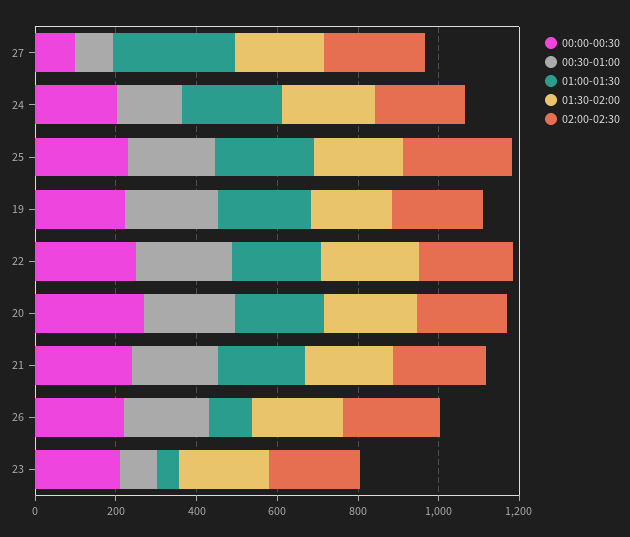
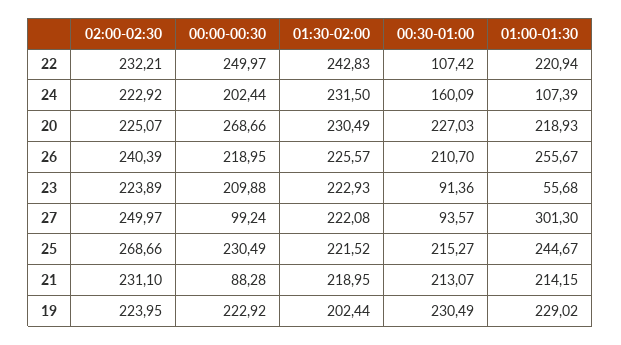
01:00-01:30, 24: 250 -> 107.39
00:30-01:00, 22: 250 -> 107.42
00:00-00:30, 21: 250 -> 88.28
01:00-01:30, 26: 100 -> 255.67

